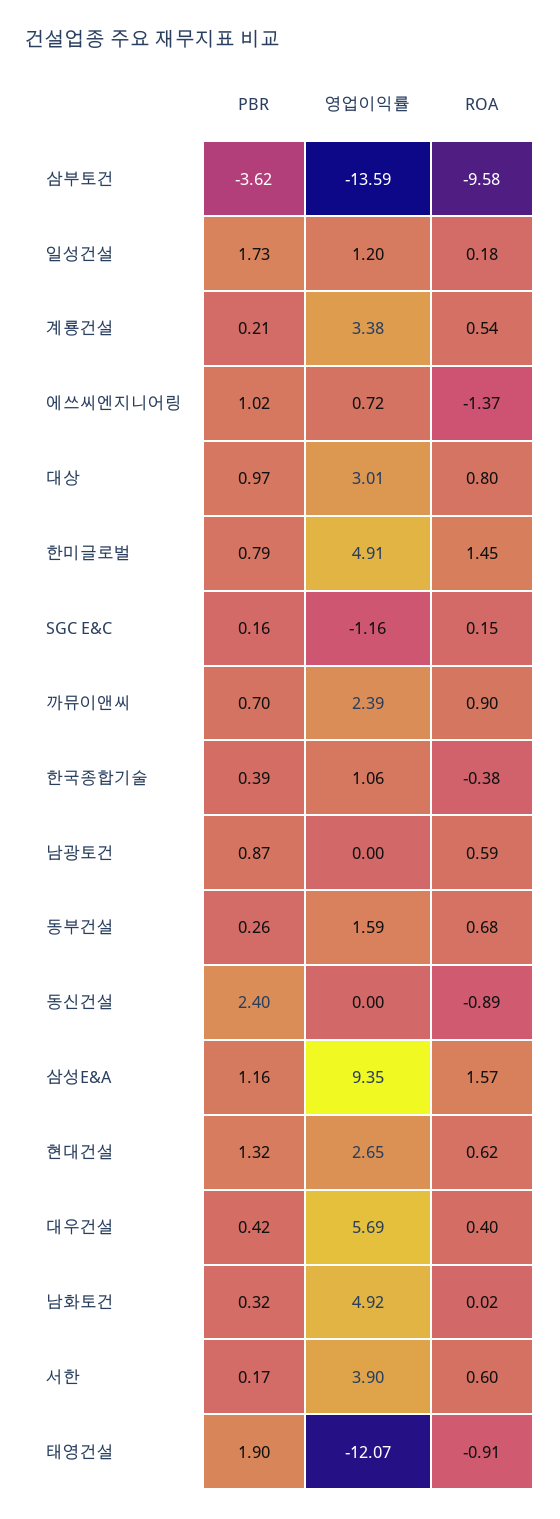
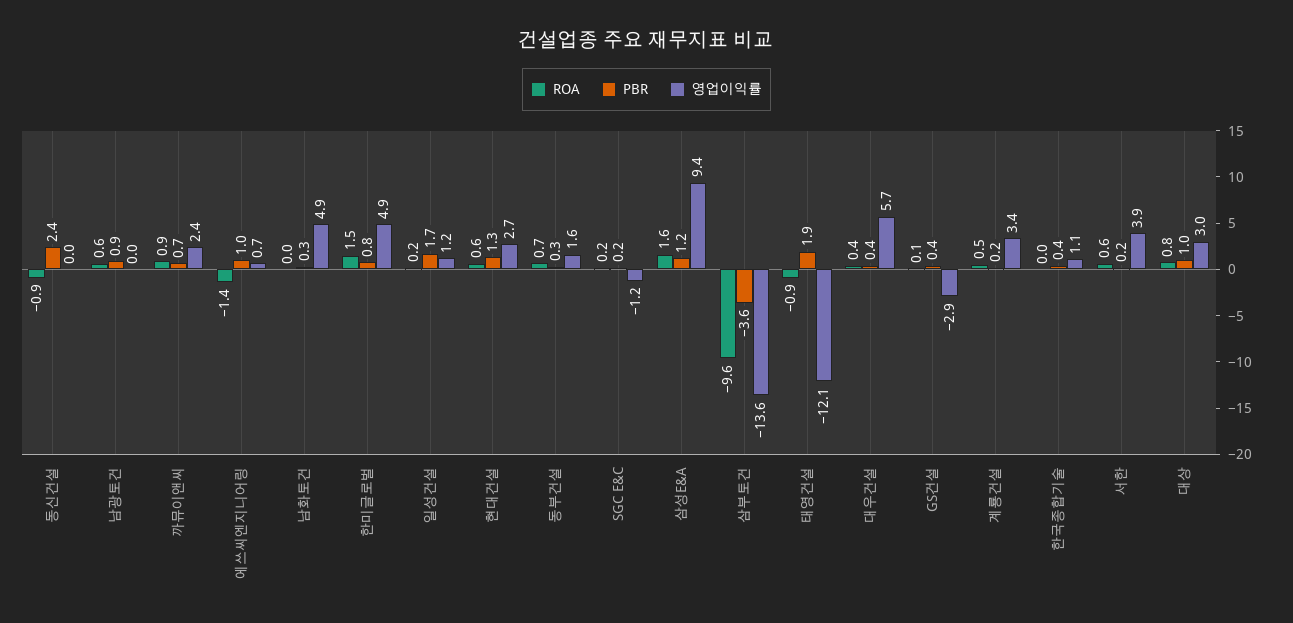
ROA, 한국종합기술: -0.38 -> 0
ROA, GS건설: none -> 0.1
PBR, GS건설: none -> 0.4
영업이익률, GS건설: none -> -2.9

